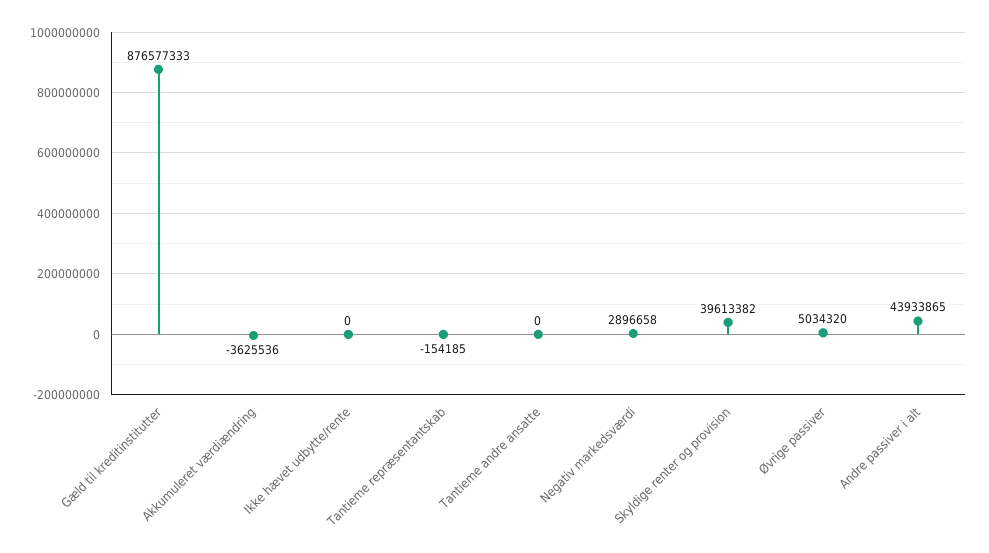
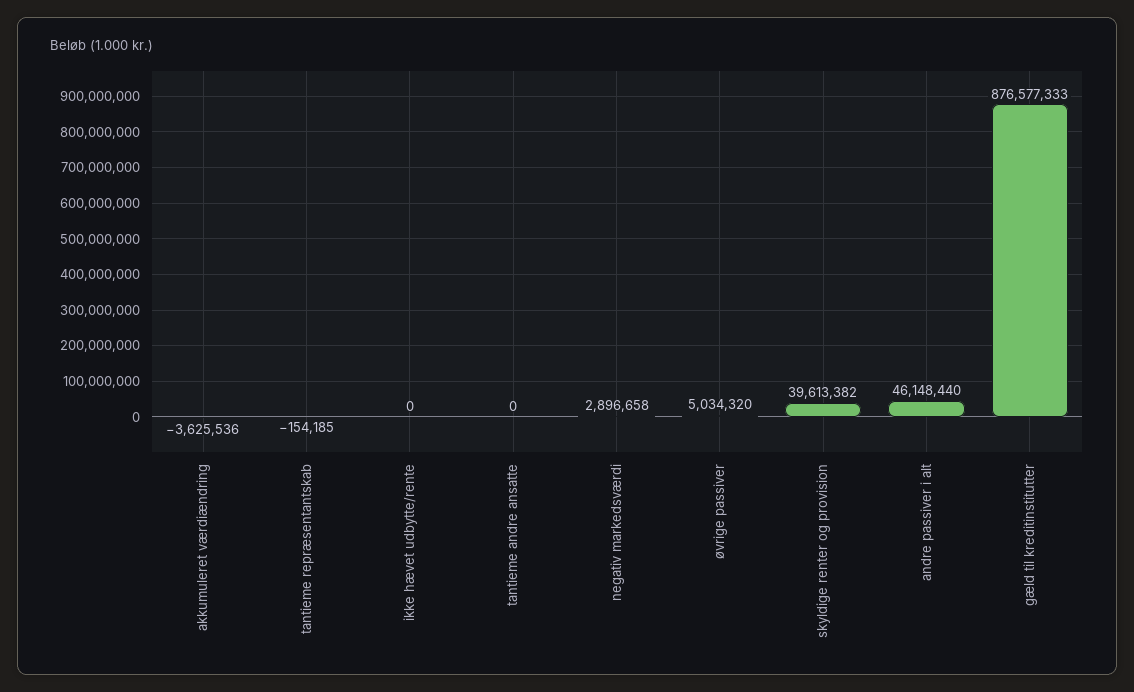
Andre passiver i alt: 43933865 -> 46148440

